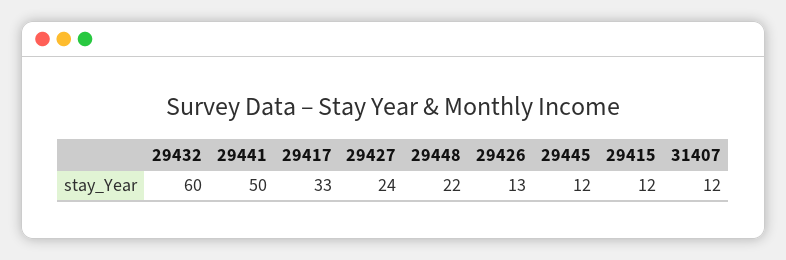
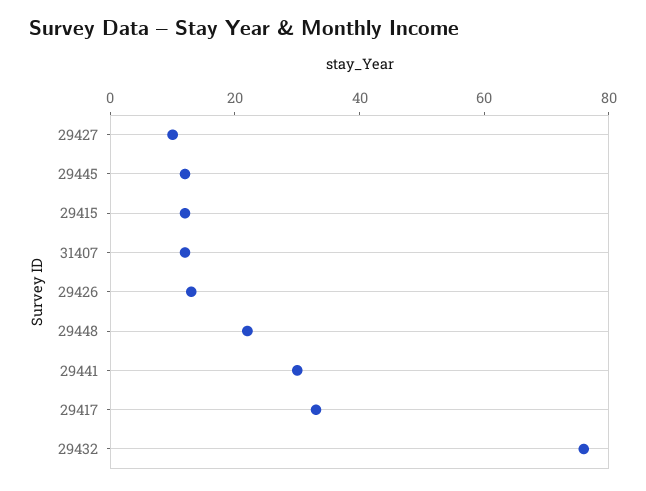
29432: 60 -> 75
29441: 50 -> 30
29427: 24 -> 10

